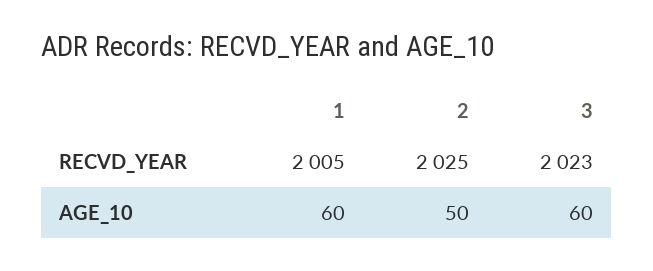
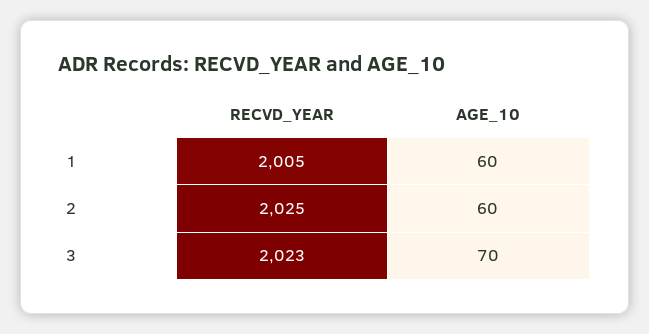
2, AGE_10: 50 -> 60
3, AGE_10: 60 -> 70

